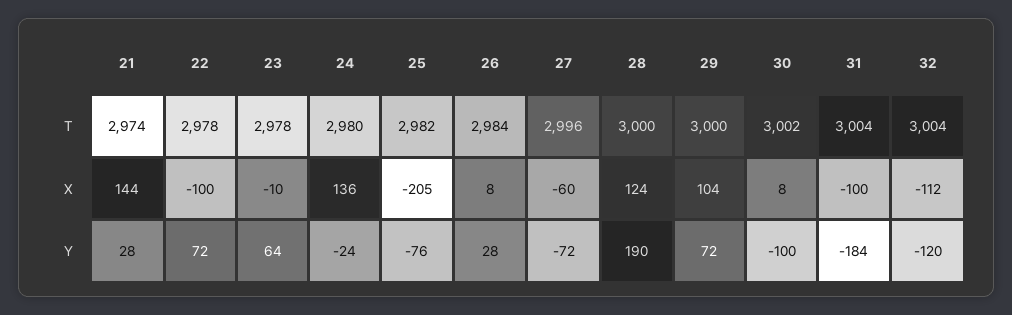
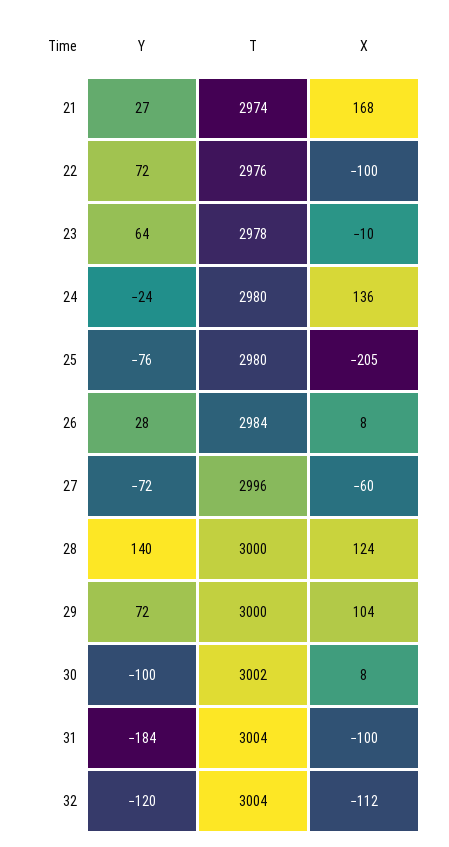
22, T: 2978 -> 2976
25, T: 2982 -> 2980
21, X: 144 -> 168
21, Y: 28 -> 27
28, Y: 190 -> 140

